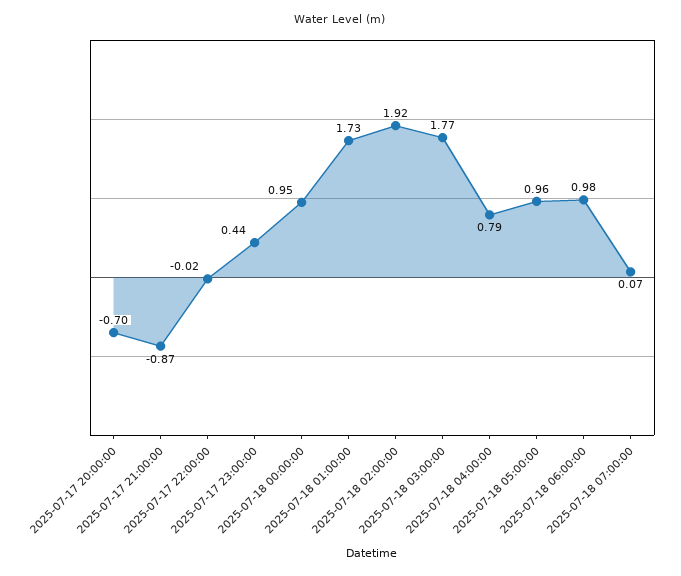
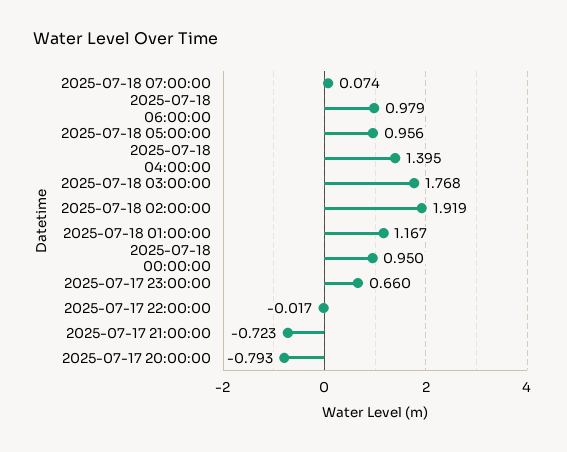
2025-07-17 20:00:00: -0.7 -> -0.793
2025-07-17 21:00:00: -0.87 -> -0.723
2025-07-17 23:00:00: 0.44 -> 0.66
2025-07-18 01:00:00: 1.73 -> 1.167
2025-07-18 04:00:00: 0.79 -> 1.395

